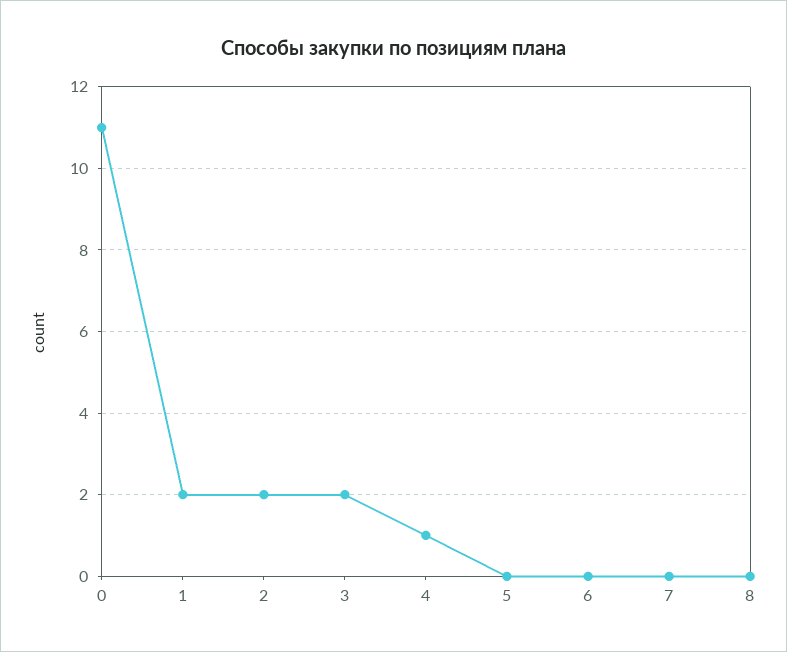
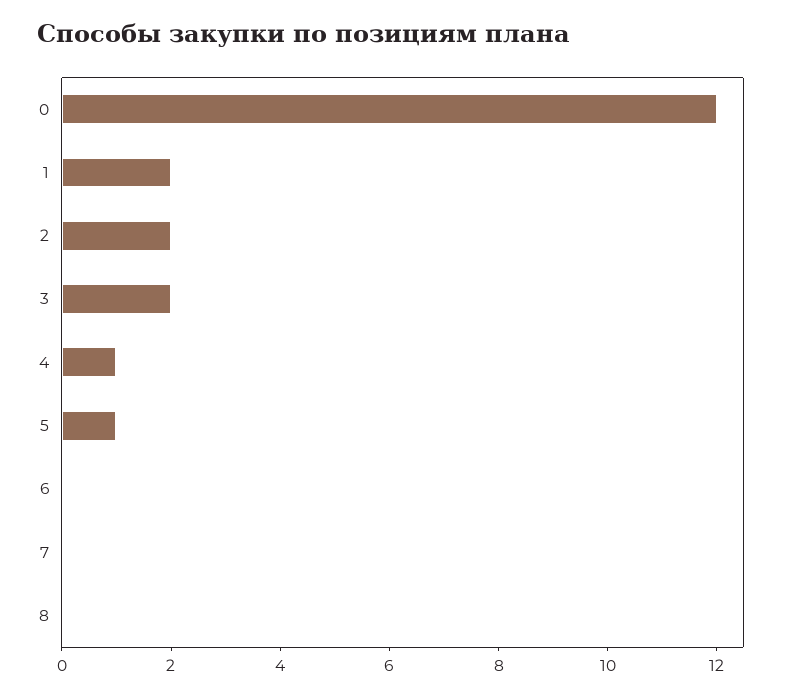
0: 11 -> 12
5: 0 -> 1

